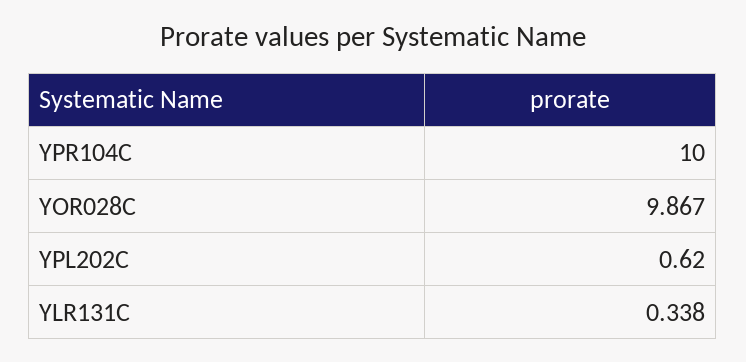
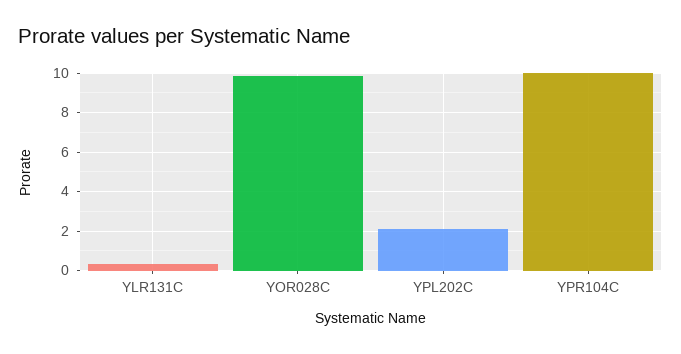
YPL202C: 0.62 -> 2

